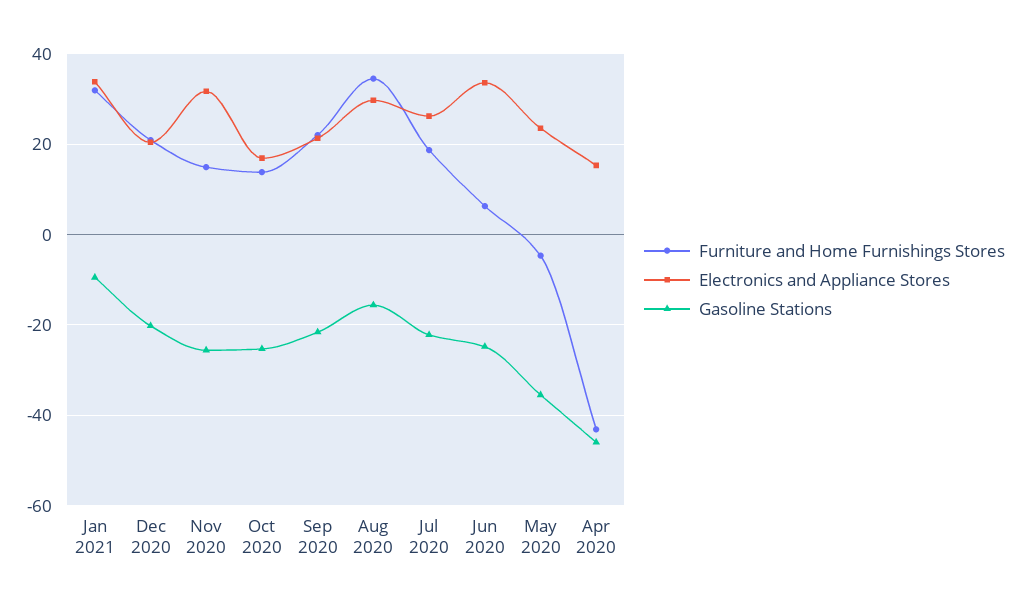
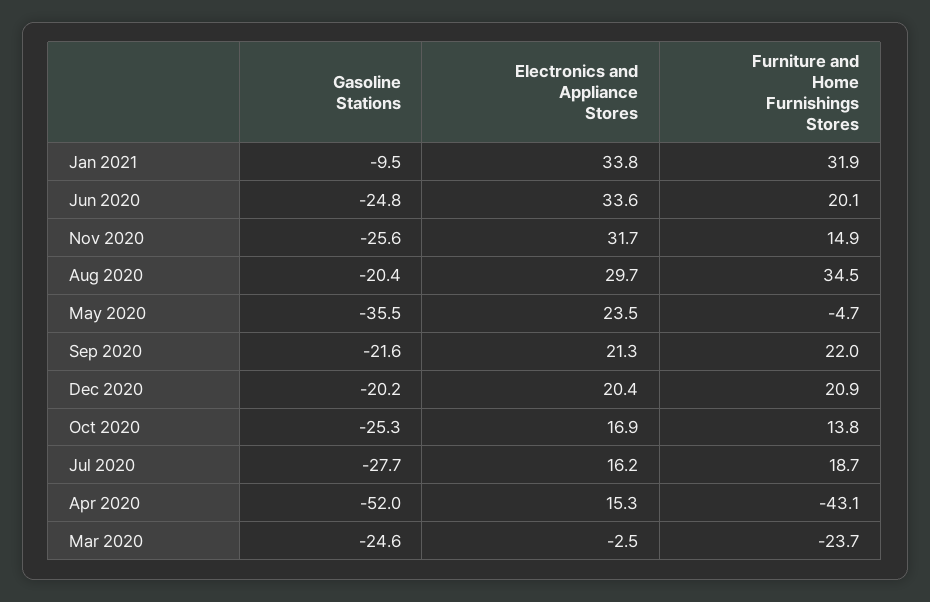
Gasoline Stations, Aug 2020: -16 -> -20.4
Electronics and Appliance Stores, Jul 2020: 26 -> 16.2
Gasoline Stations, Jul 2020: -22 -> -27.7
Furniture and Home Furnishings Stores, Jun 2020: 6 -> 20.1
Gasoline Stations, Apr 2020: -46 -> -52
Gasoline Stations, Mar 2020: none -> -24.6
Electronics and Appliance Stores, Mar 2020: none -> -2.5
Furniture and Home Furnishings Stores, Mar 2020: none -> -23.7

